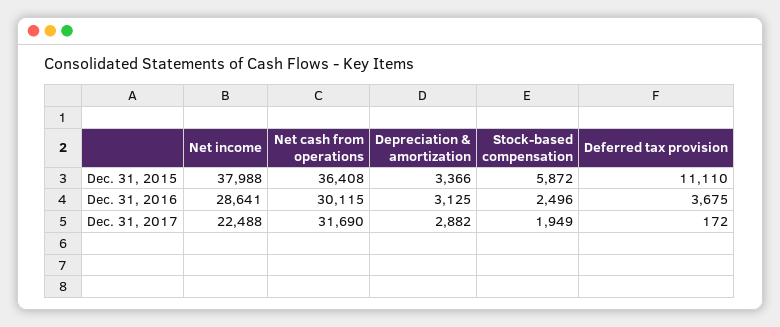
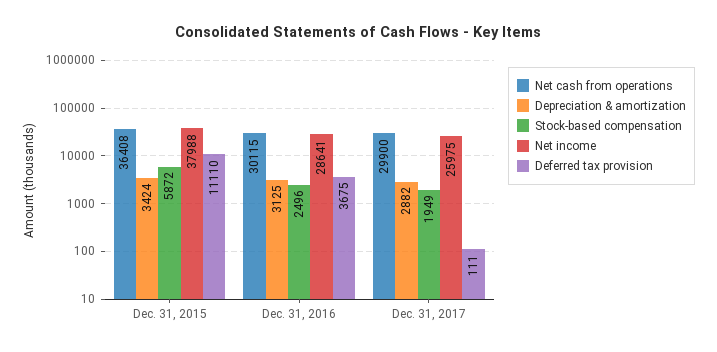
Depreciation & amortization, Dec. 31, 2015: 3366 -> 3424
Net income, Dec. 31, 2017: 22488 -> 25975
Net cash from operations, Dec. 31, 2017: 31690 -> 29900
Deferred tax provision, Dec. 31, 2017: 172 -> 111

